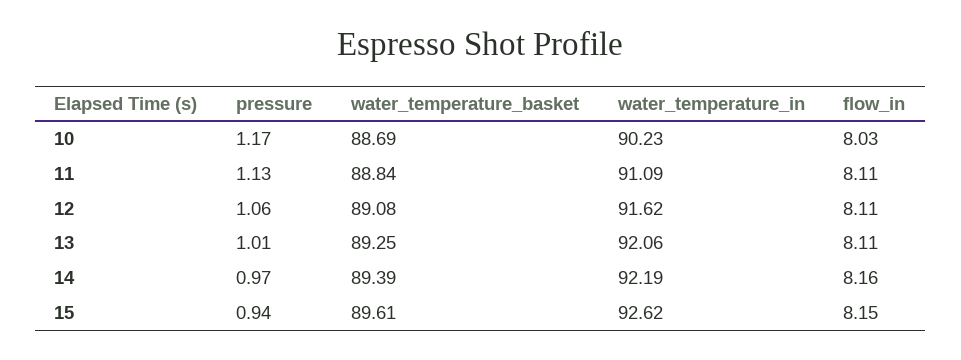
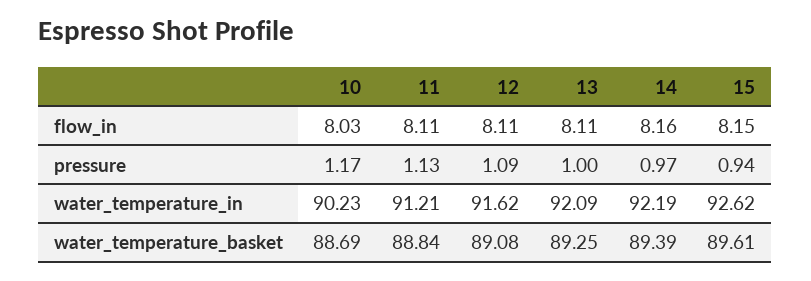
water_temperature_in, 11: 91.09 -> 91.21
pressure, 12: 1.06 -> 1.09
pressure, 13: 1.01 -> 1
water_temperature_in, 13: 92.06 -> 92.09

